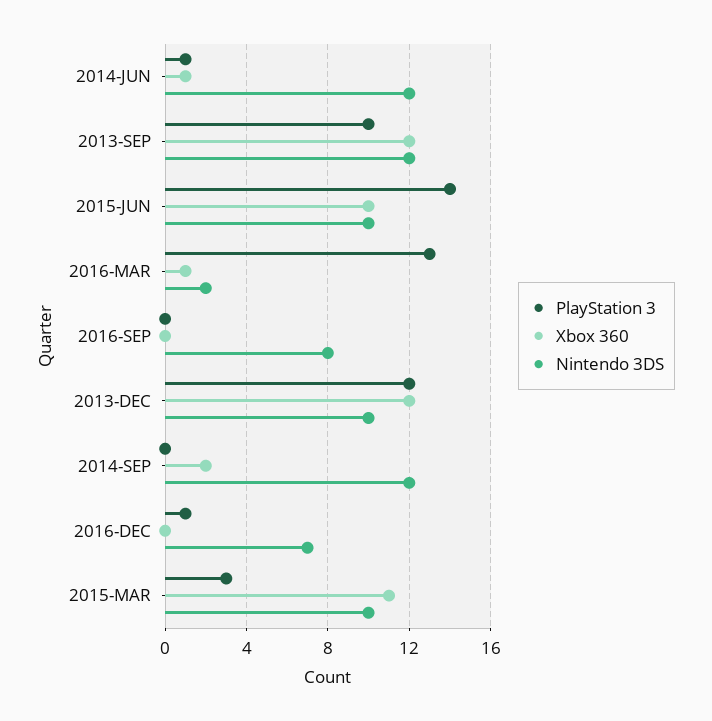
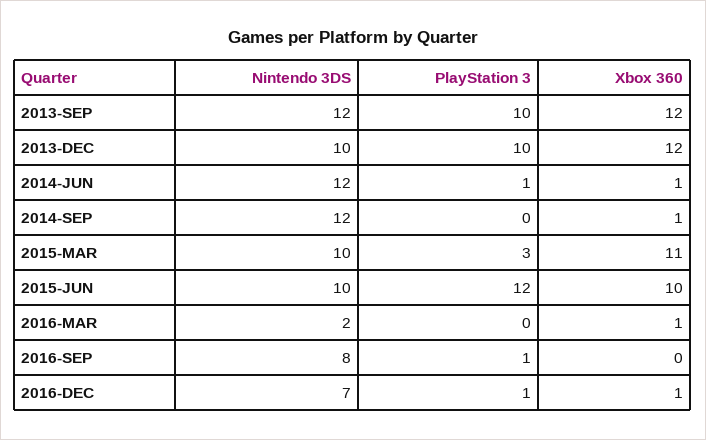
PlayStation 3, 2015-JUN: 14 -> 12
PlayStation 3, 2016-MAR: 13 -> 0
PlayStation 3, 2016-SEP: 0 -> 1
PlayStation 3, 2013-DEC: 12 -> 10
Xbox 360, 2014-SEP: 2 -> 1
Xbox 360, 2016-DEC: 0 -> 1

